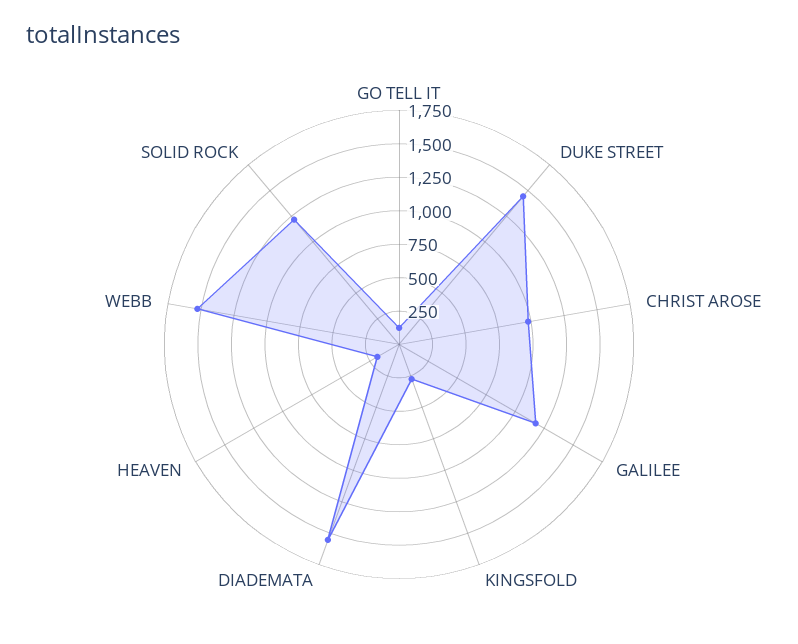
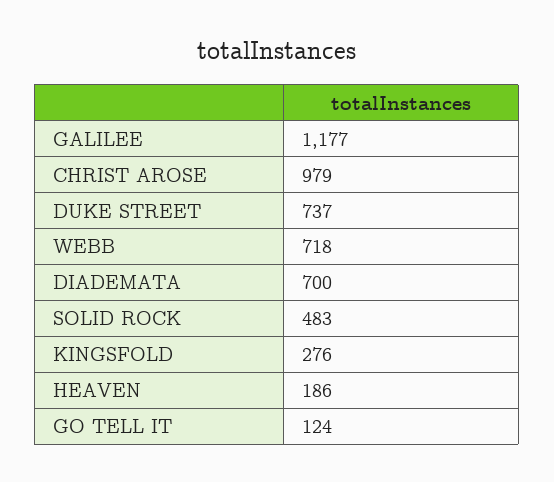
DUKE STREET: 1500 -> 737
DIADEMATA: 1500 -> 700
WEBB: 1500 -> 718
SOLID ROCK: 1250 -> 483

